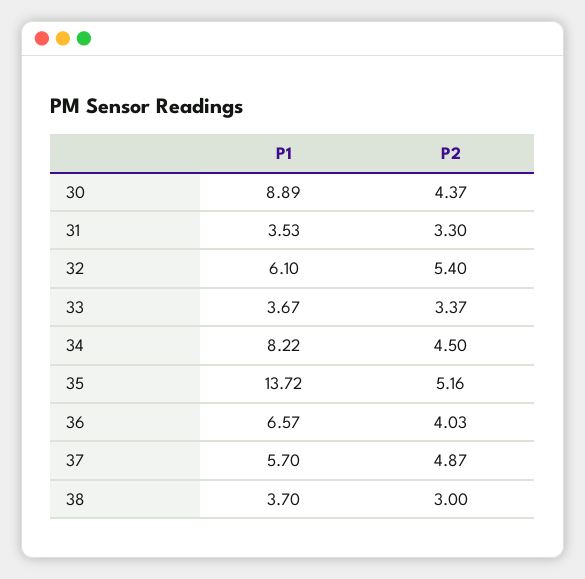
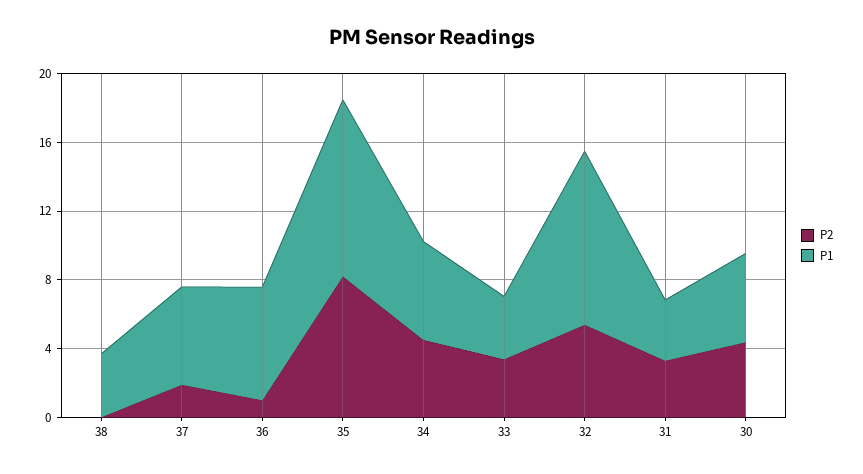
P1, 30: 8.89 -> 5
P1, 32: 6.1 -> 10
P1, 34: 8.22 -> 6
P1, 35: 13.72 -> 10
P2, 35: 5.16 -> 8
P2, 36: 4.03 -> 1
P2, 37: 4.87 -> 2
P2, 38: 3 -> 0

